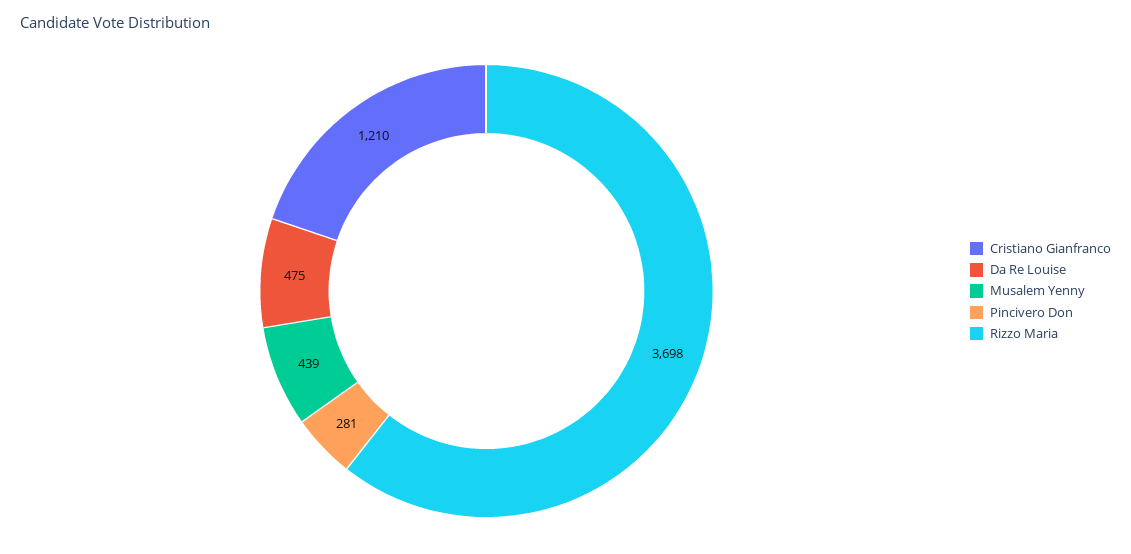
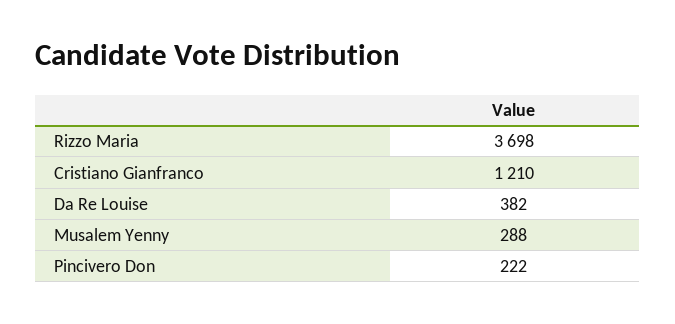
Da Re Louise: 475 -> 382
Musalem Yenny: 439 -> 288
Pincivero Don: 281 -> 222

